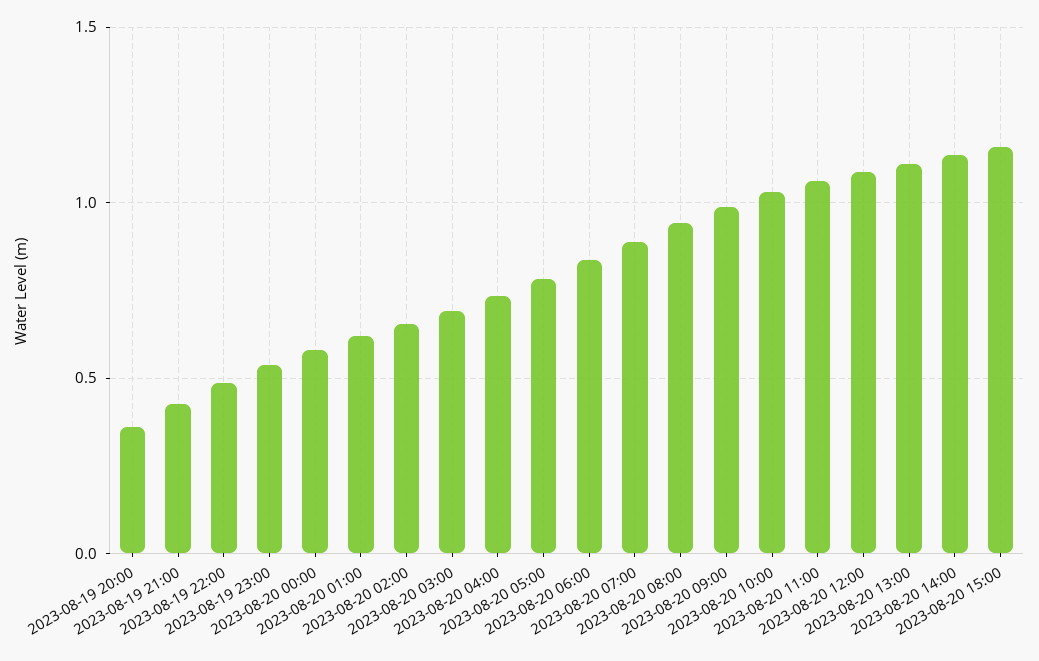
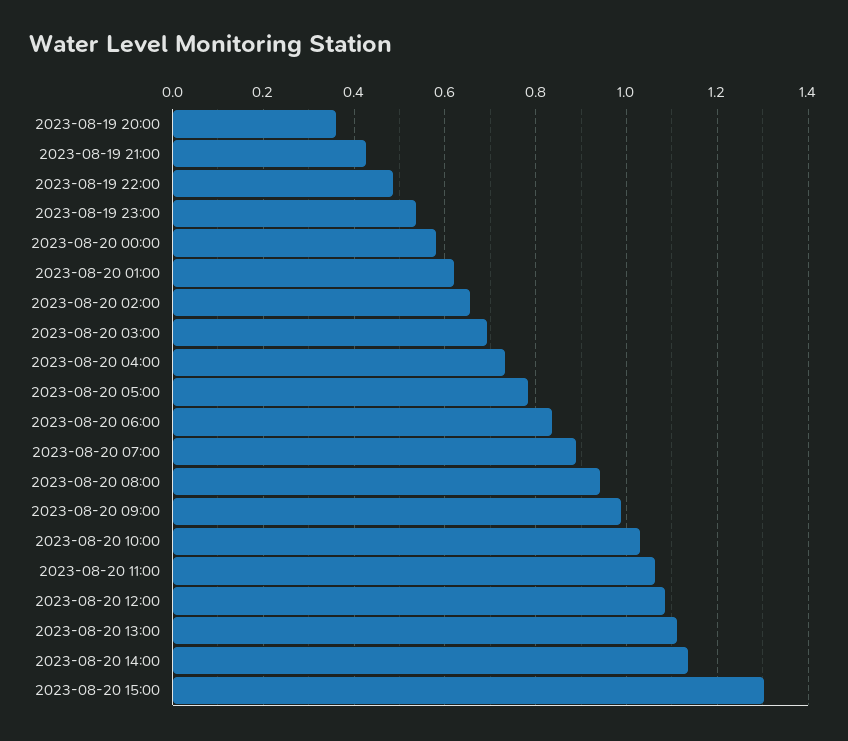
2023-08-20 15:00: 1.15 -> 1.3

